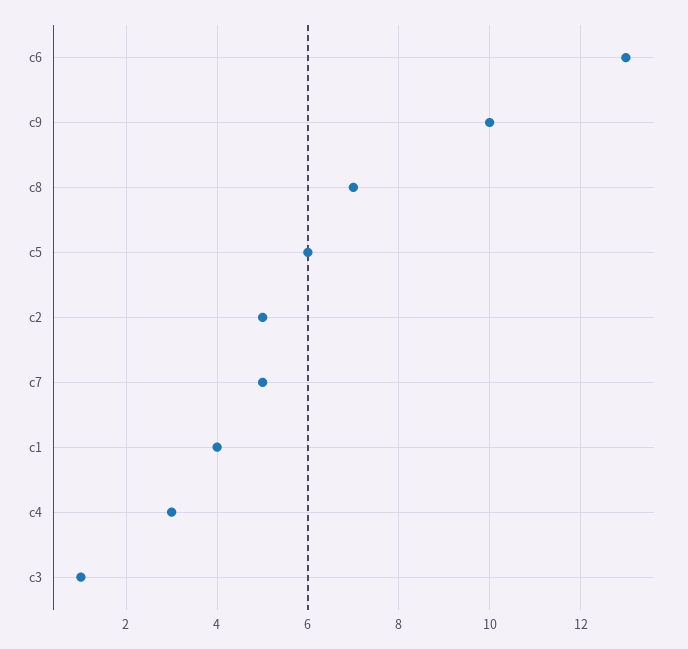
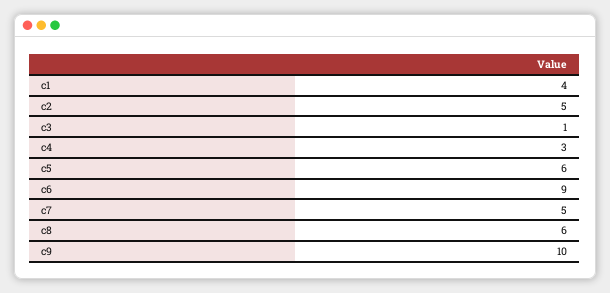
c6: 13 -> 9
c8: 7 -> 6

